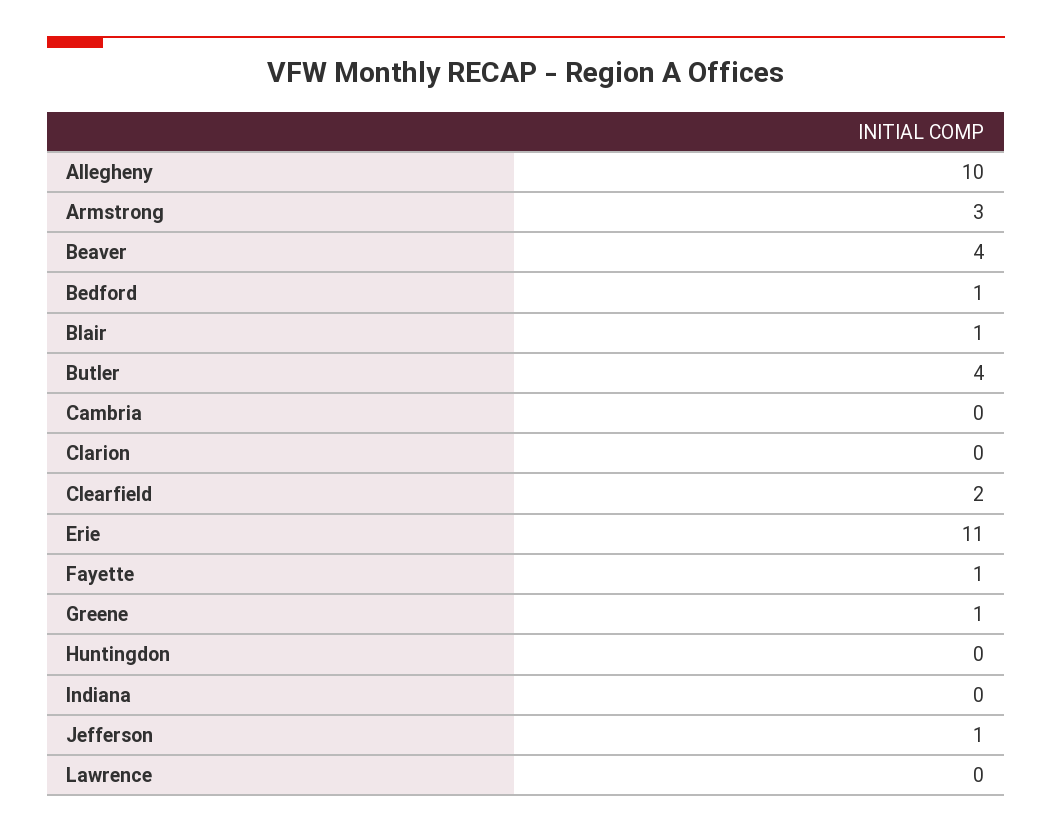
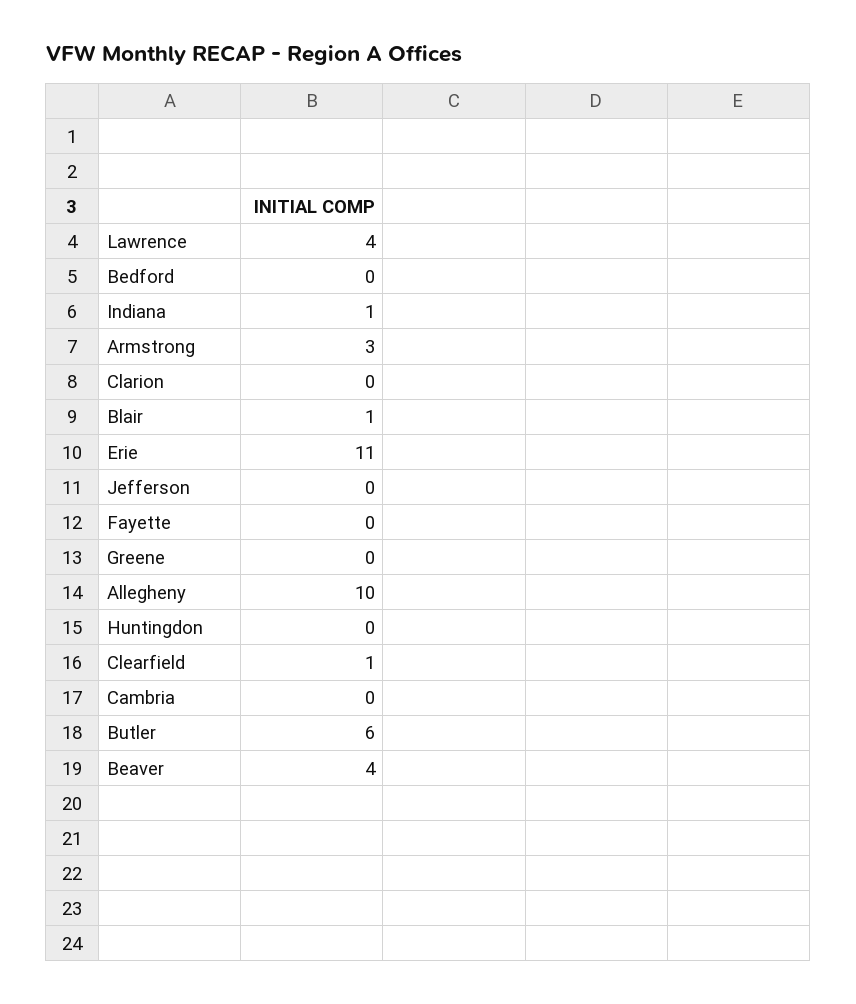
Bedford: 1 -> 0
Butler: 4 -> 6
Clearfield: 2 -> 1
Fayette: 1 -> 0
Greene: 1 -> 0
Indiana: 0 -> 1
Jefferson: 1 -> 0
Lawrence: 0 -> 4

